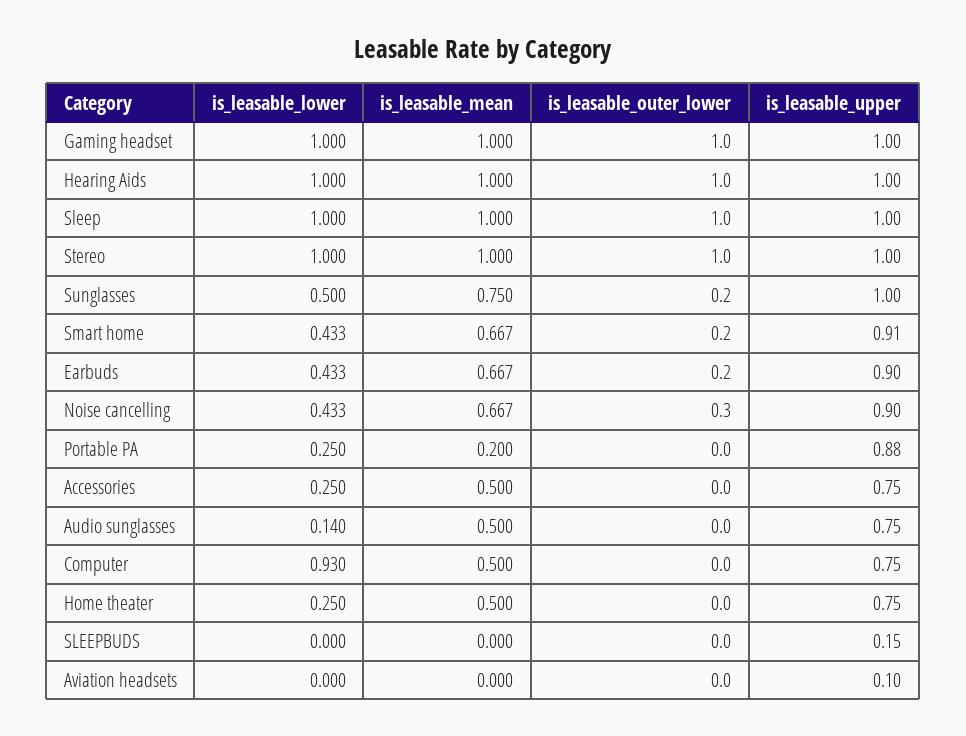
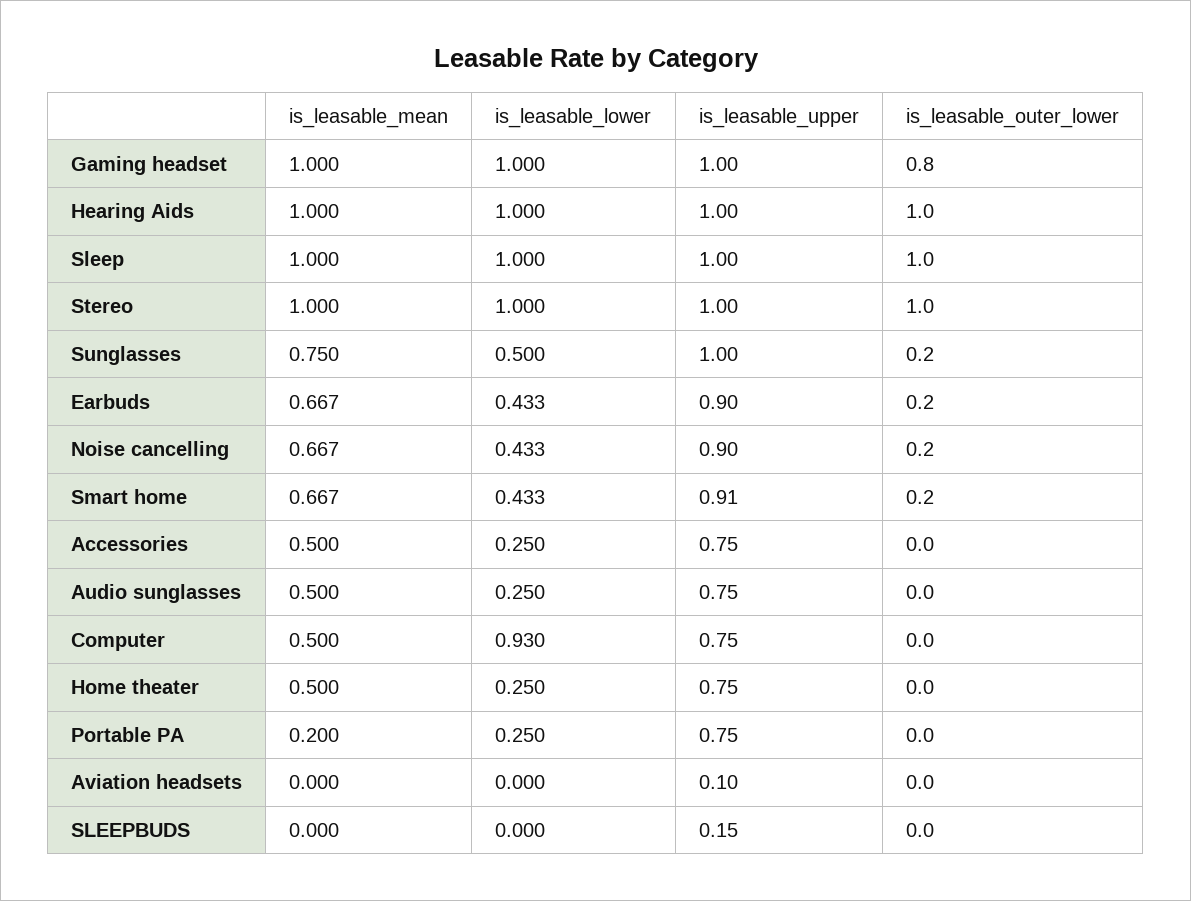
is_leasable_outer_lower, Gaming headset: 1 -> 0.8
is_leasable_outer_lower, Noise cancelling: 0.3 -> 0.2
is_leasable_upper, Portable PA: 0.88 -> 0.75
is_leasable_lower, Audio sunglasses: 0.14 -> 0.25

